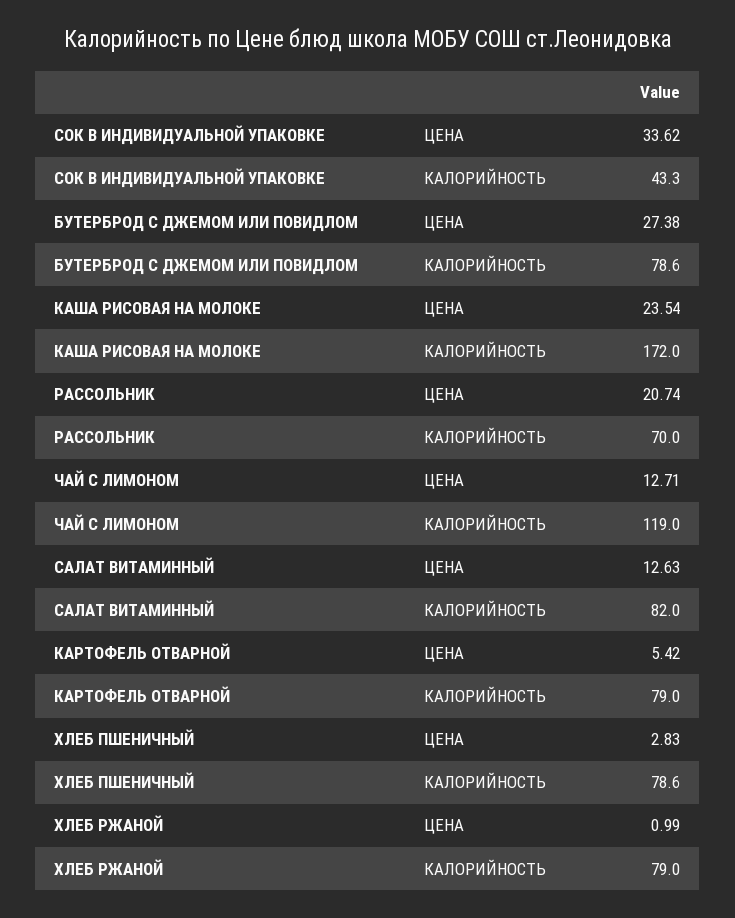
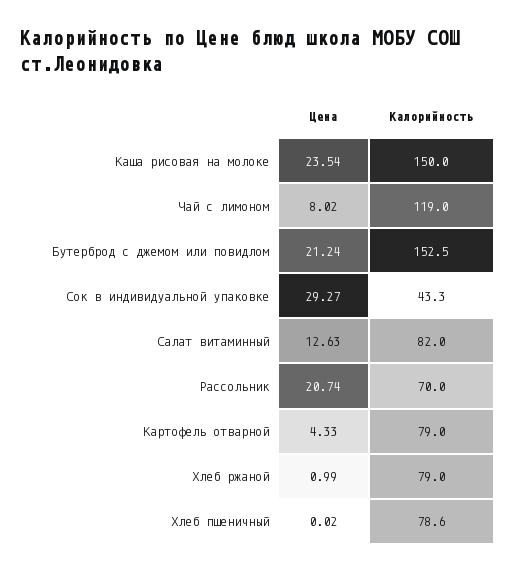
СОК В ИНДИВИДУАЛЬНОЙ УПАКОВКЕ, ЦЕНА: 33.62 -> 29.27
БУТЕРБРОД С ДЖЕМОМ ИЛИ ПОВИДЛОМ, ЦЕНА: 27.38 -> 21.24
БУТЕРБРОД С ДЖЕМОМ ИЛИ ПОВИДЛОМ, КАЛОРИЙНОСТЬ: 78.6 -> 152.5
КАША РИСОВАЯ НА МОЛОКЕ, КАЛОРИЙНОСТЬ: 172 -> 150
ЧАЙ С ЛИМОНОМ, ЦЕНА: 12.71 -> 8.02
КАРТОФЕЛЬ ОТВАРНОЙ, ЦЕНА: 5.42 -> 4.33
ХЛЕБ ПШЕНИЧНЫЙ, ЦЕНА: 2.83 -> 0.02

